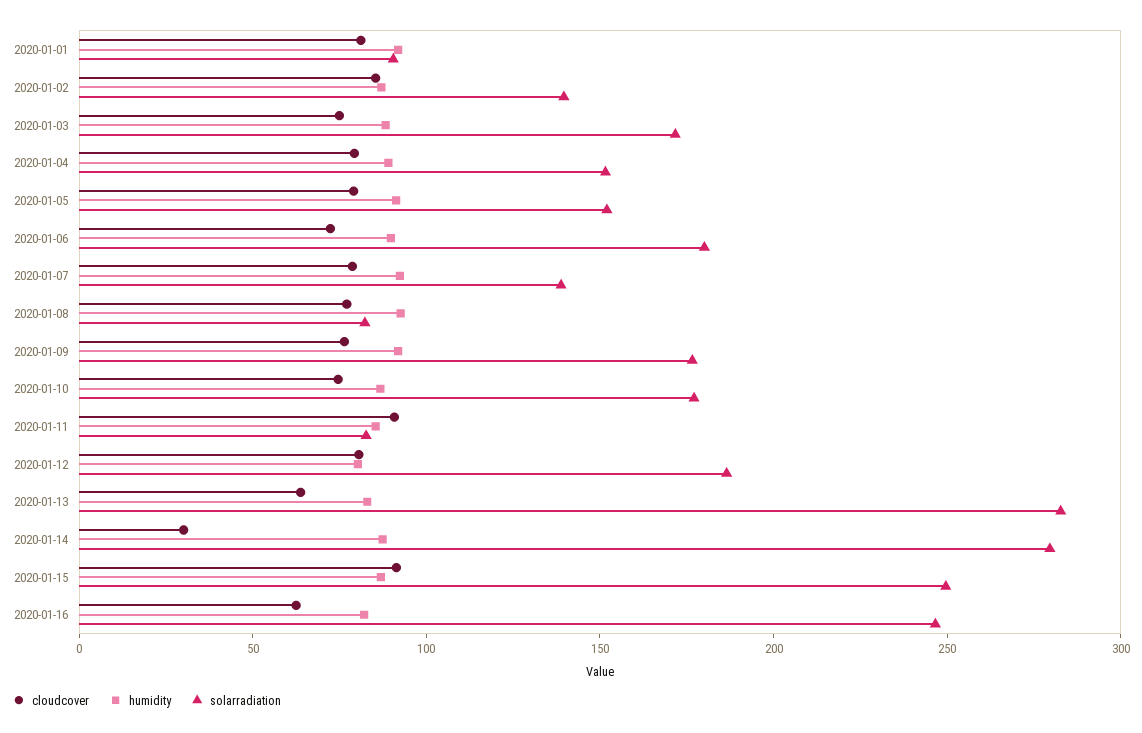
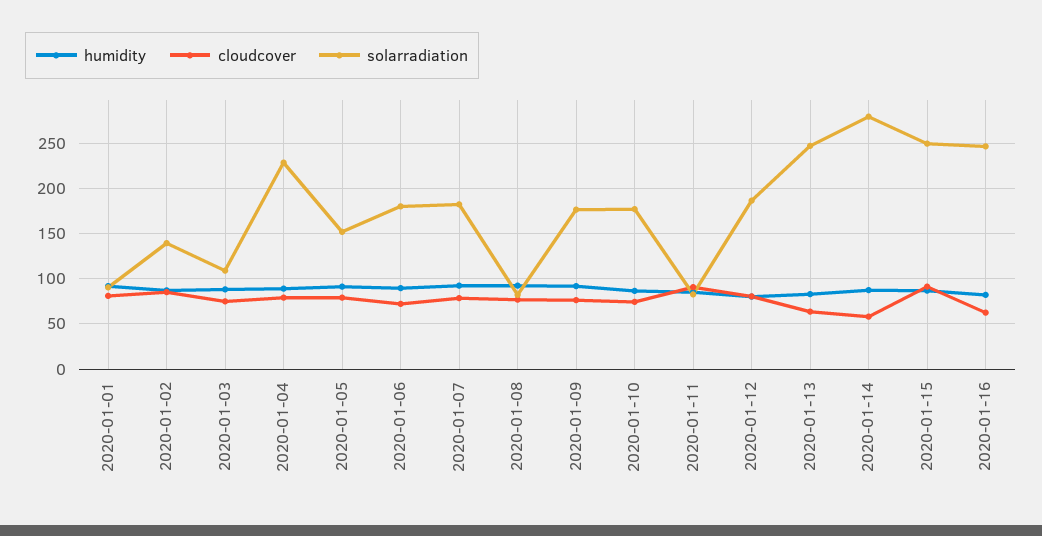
solarradiation, 2020-01-03: 170 -> 110
solarradiation, 2020-01-04: 150 -> 230
solarradiation, 2020-01-07: 140 -> 180
solarradiation, 2020-01-13: 280 -> 250
cloudcover, 2020-01-14: 30 -> 60

